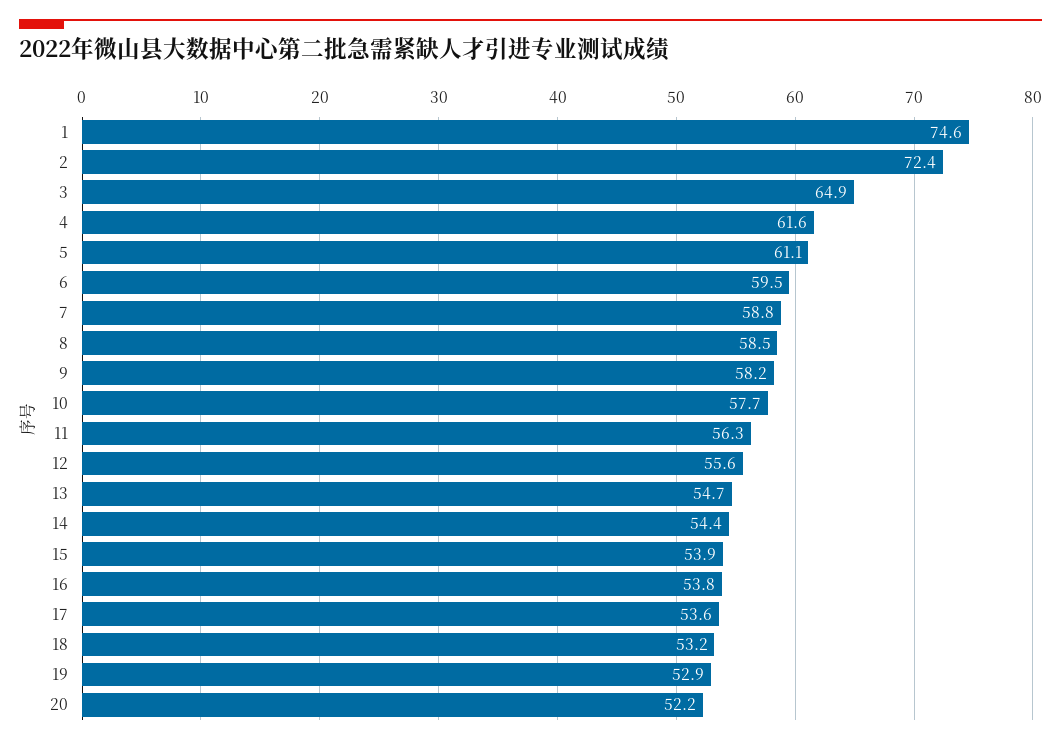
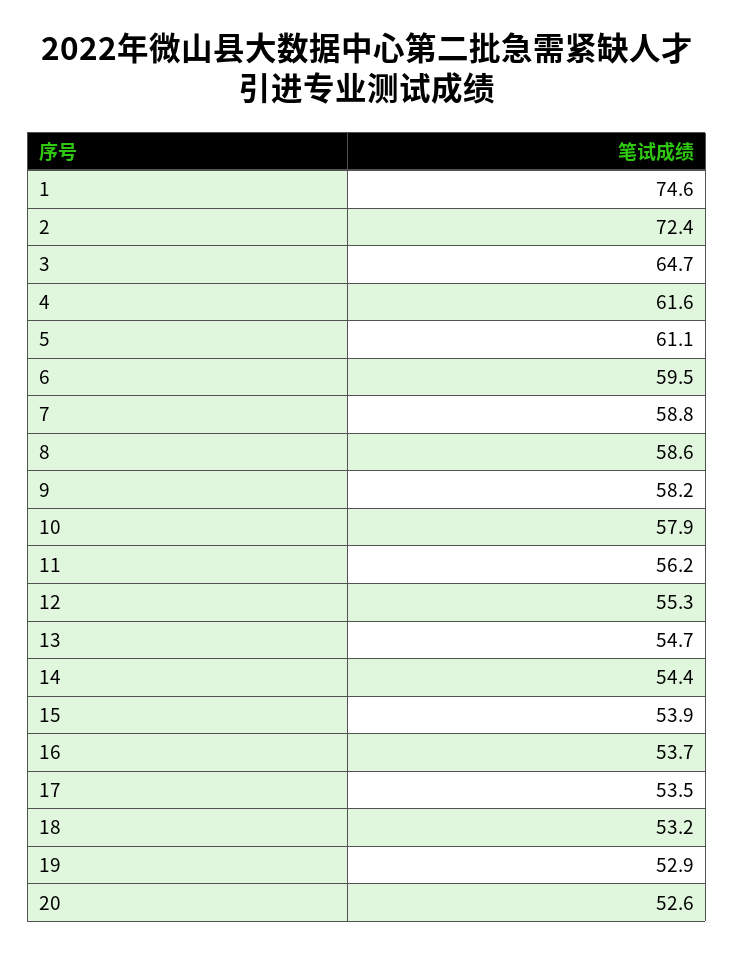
3: 64.9 -> 64.7
8: 58.5 -> 58.6
10: 57.7 -> 57.9
11: 56.3 -> 56.2
12: 55.6 -> 55.3
16: 53.8 -> 53.7
17: 53.6 -> 53.5
20: 52.2 -> 52.6

